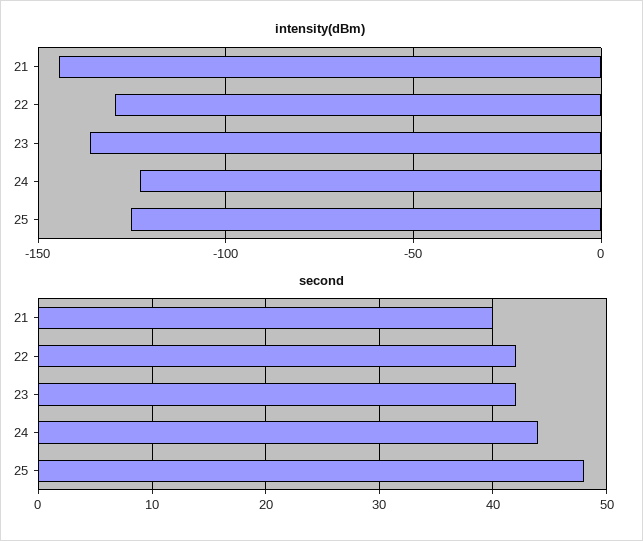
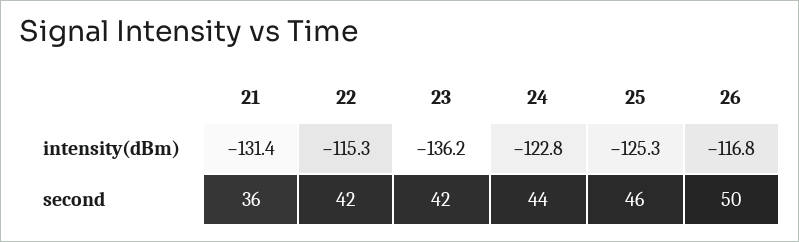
intensity(dBm), 21: -145 -> -131.4
intensity(dBm), 22: -130 -> -115.3
second, 21: 40 -> 36
second, 25: 48 -> 46
intensity(dBm), 26: none -> -116.8
second, 26: none -> 50

